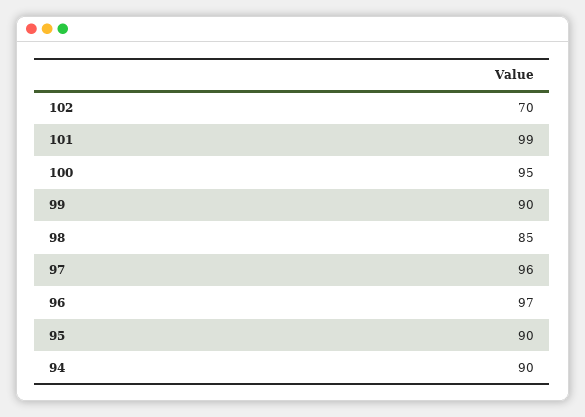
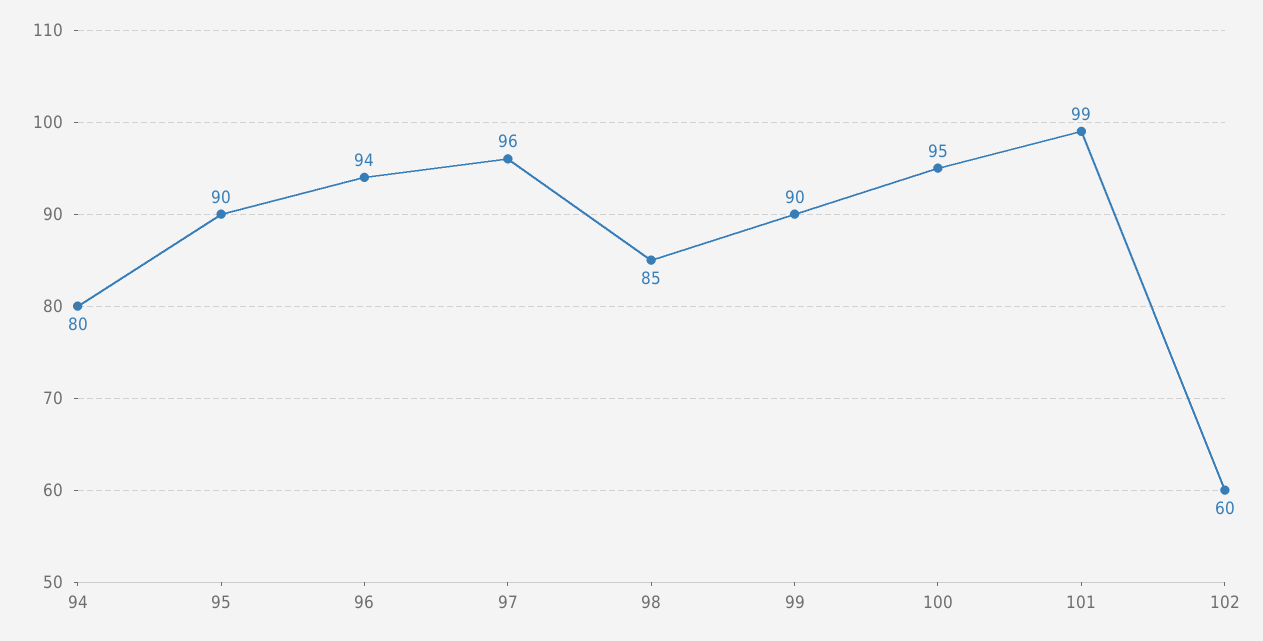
102: 70 -> 60
96: 97 -> 94
94: 90 -> 80

